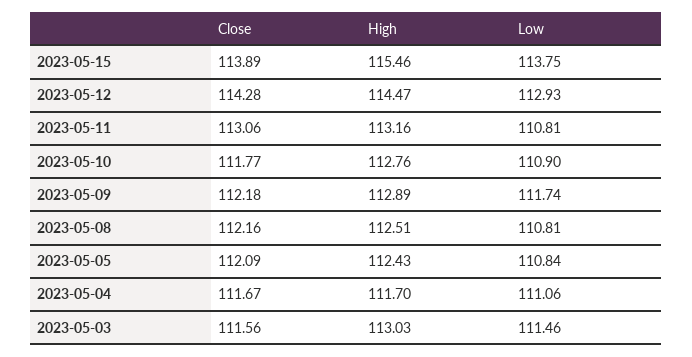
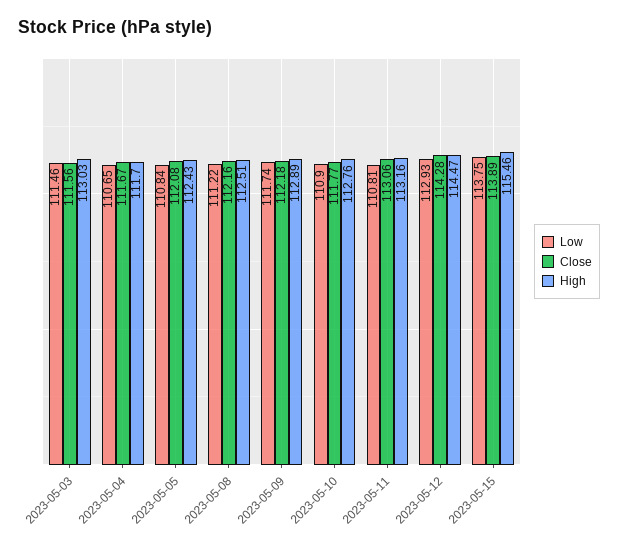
Low, 2023-05-08: 110.81 -> 111.22
Close, 2023-05-05: 112.09 -> 112.08
Low, 2023-05-04: 111.06 -> 110.65

